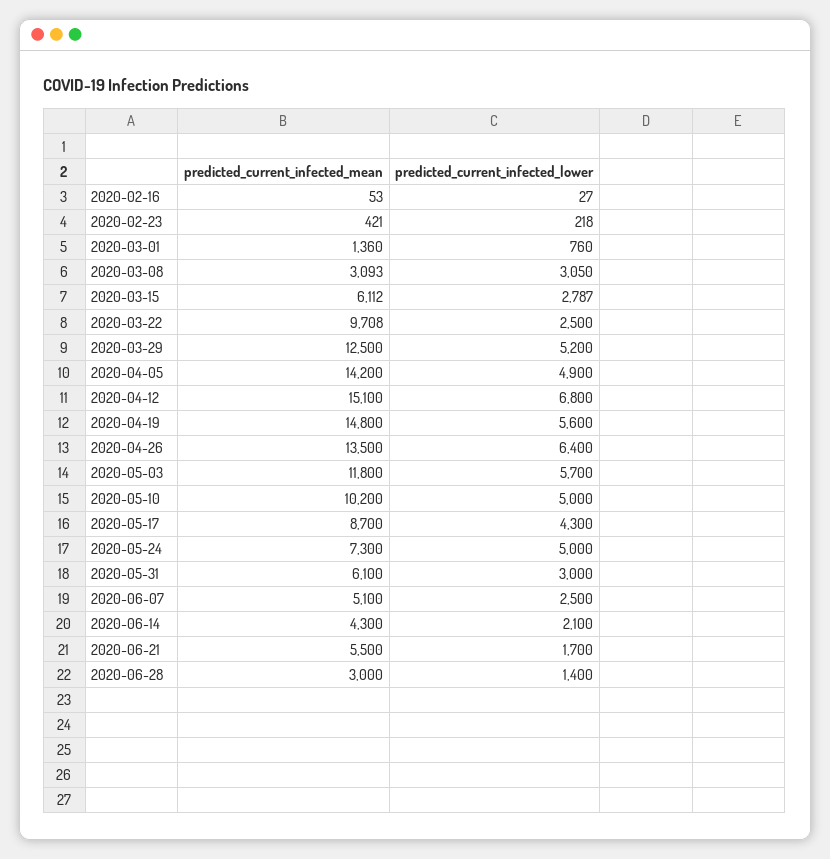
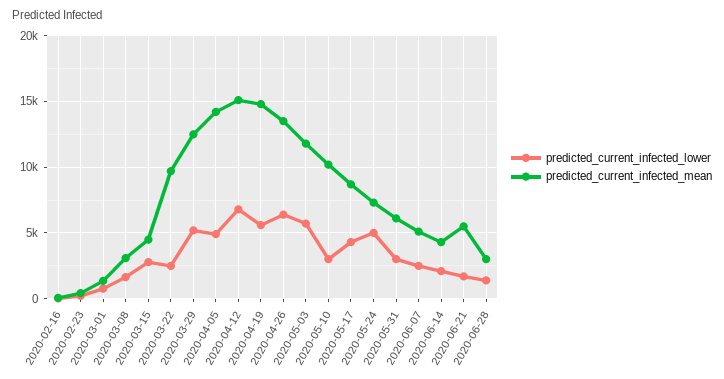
predicted_current_infected_lower, 2020-03-08: 3050 -> 1500
predicted_current_infected_mean, 2020-03-15: 6112 -> 4500
predicted_current_infected_lower, 2020-05-10: 5000 -> 3000

